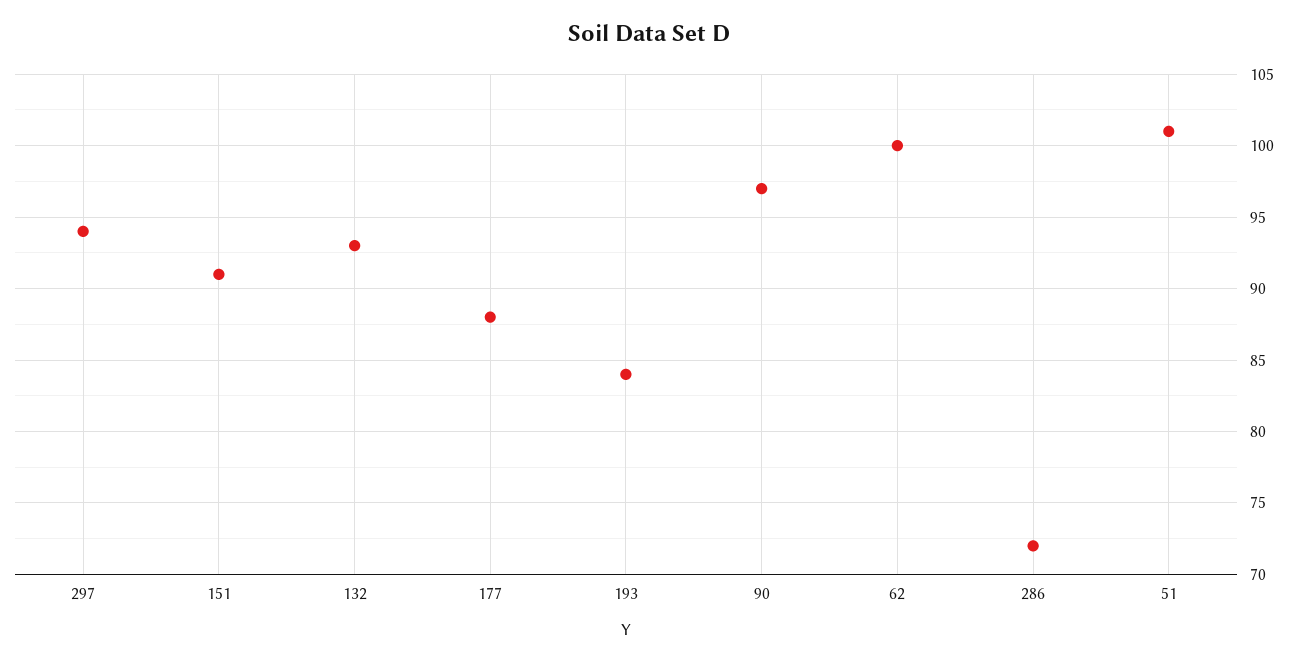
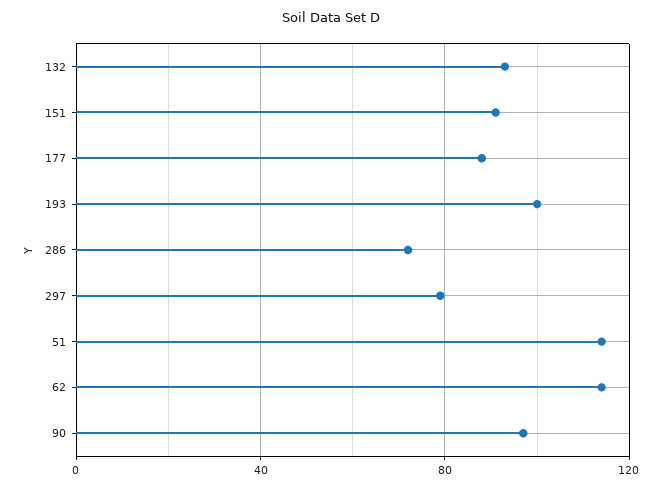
297: 94 -> 80
193: 84 -> 100
62: 100 -> 115
51: 101 -> 115

